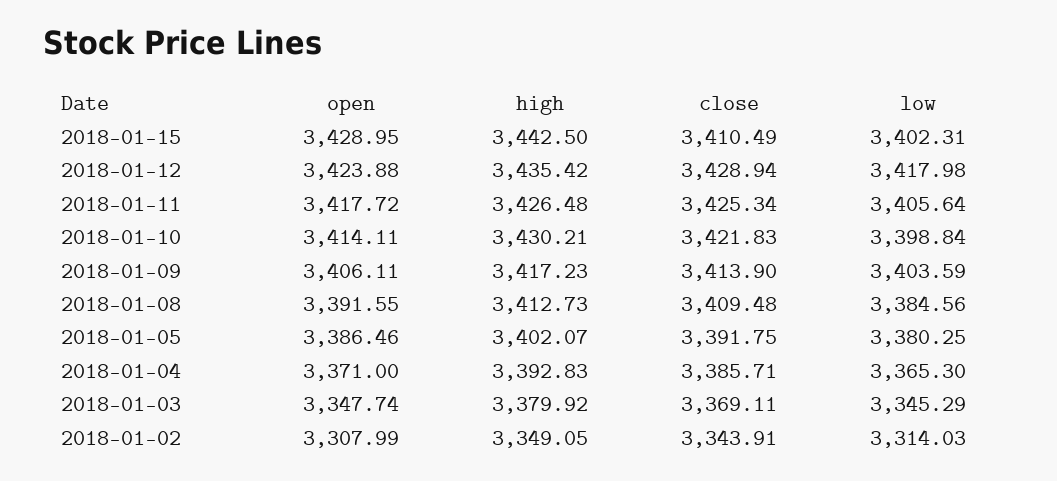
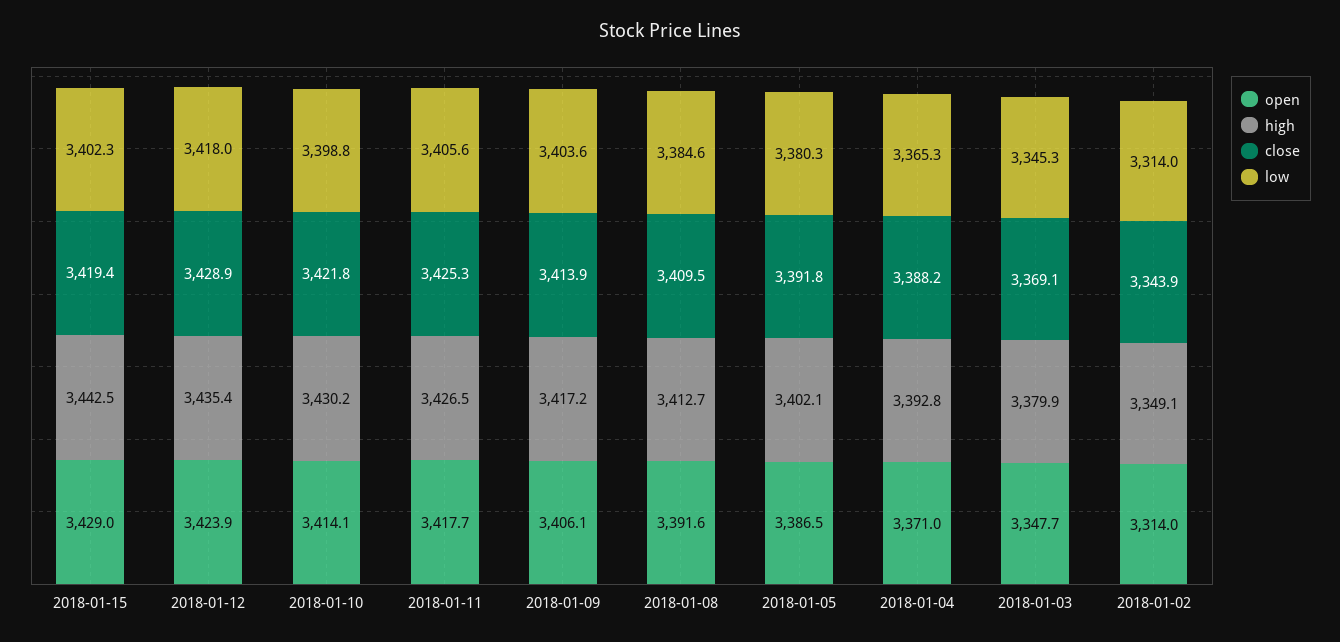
close, 2018-01-15: 3410.49 -> 3419.4
close, 2018-01-04: 3385.71 -> 3388.2
open, 2018-01-02: 3307.99 -> 3314

